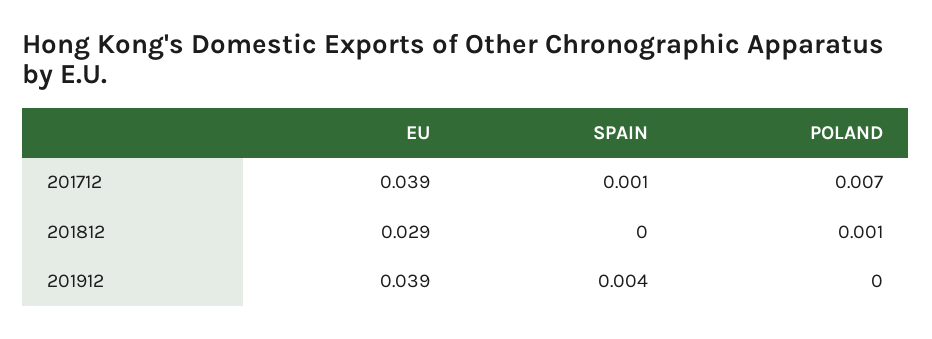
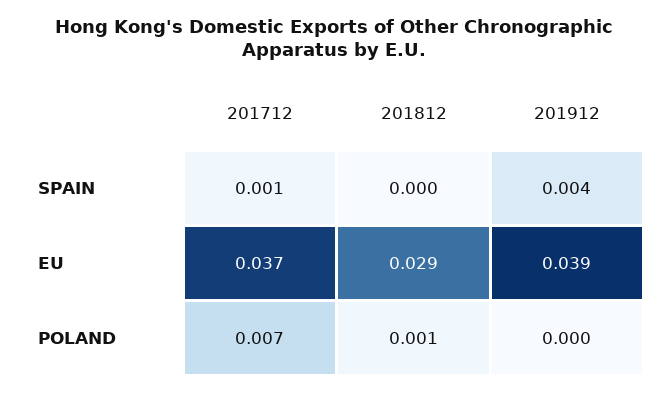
EU, 201712: 0.039 -> 0.037

